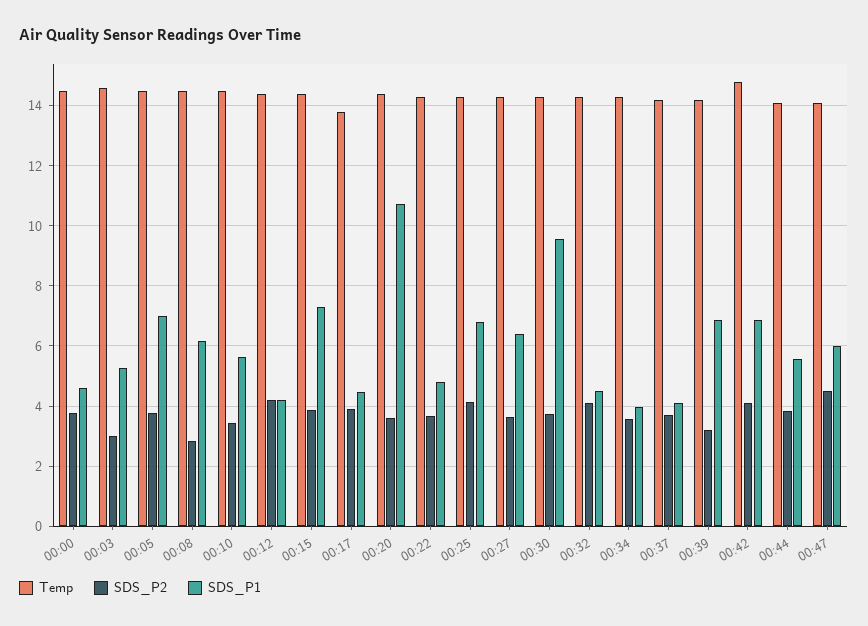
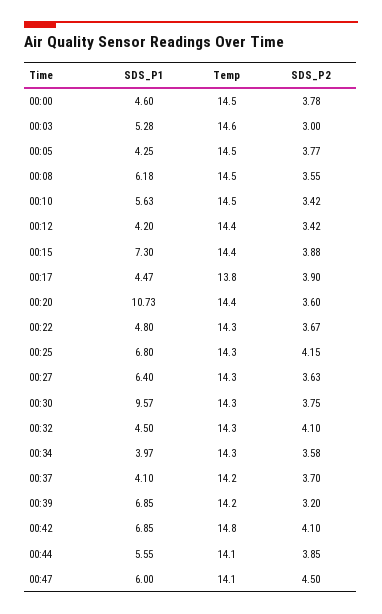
SDS_P1, 00:05: 7 -> 4.25
SDS_P2, 00:08: 2.8 -> 3.55
SDS_P2, 00:12: 4.2 -> 3.42

